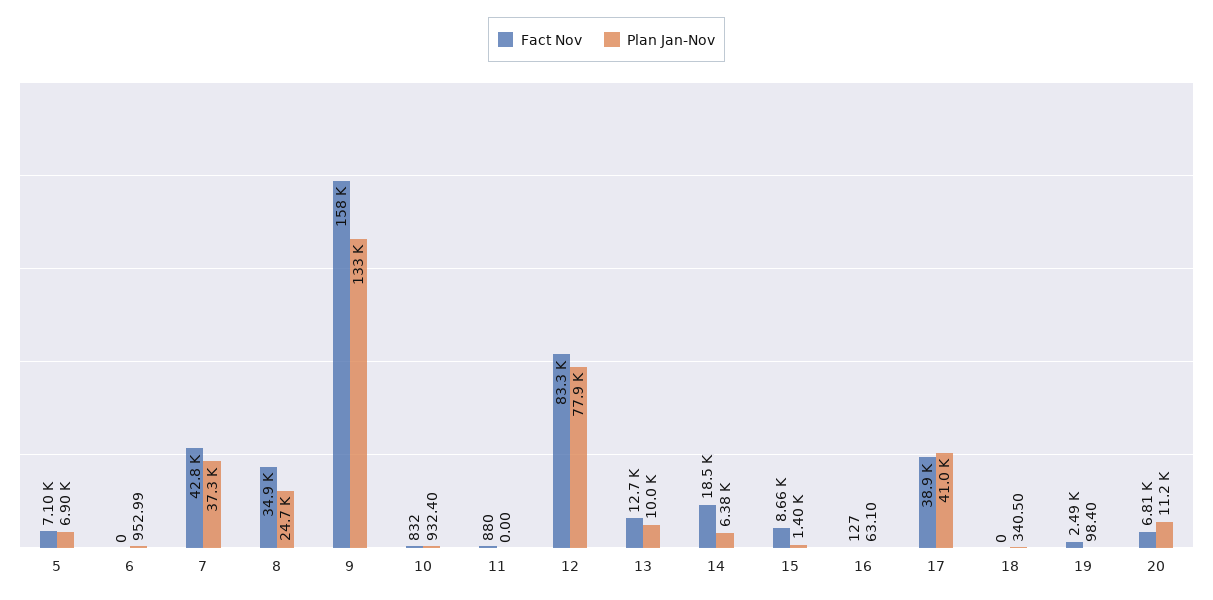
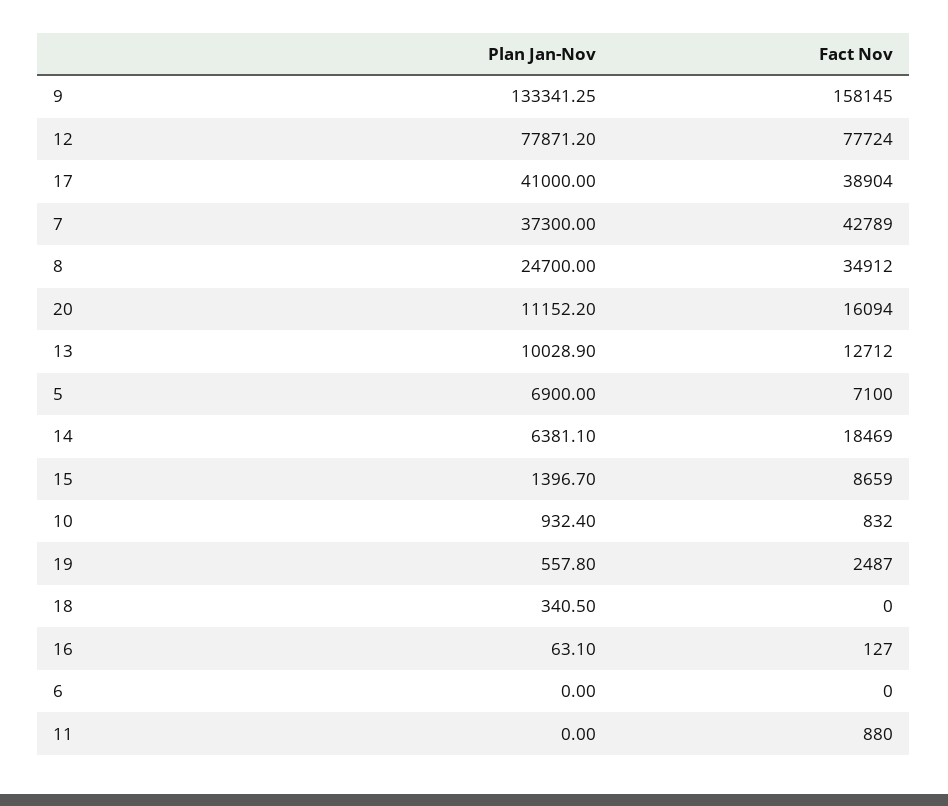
Plan Jan-Nov, 6: 952.99 -> 0
Fact Nov, 12: 83300 -> 77724
Plan Jan-Nov, 19: 98.4 -> 557.8
Fact Nov, 20: 6810 -> 16094

